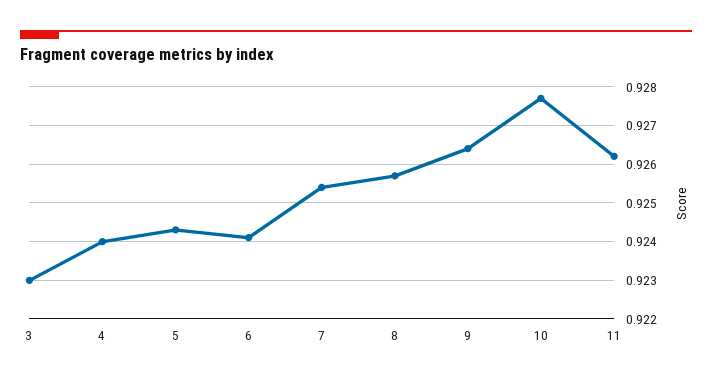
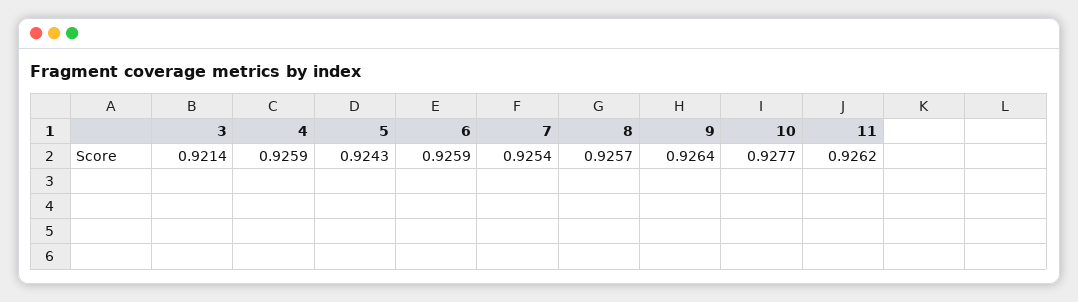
3: 0.923 -> 0.9214
4: 0.924 -> 0.9259
6: 0.924 -> 0.9259

